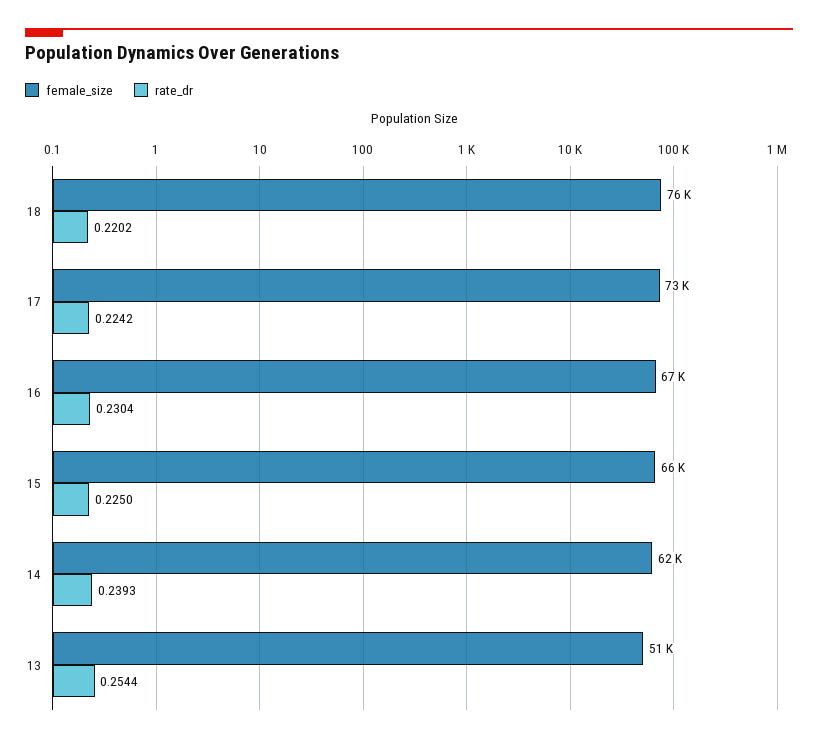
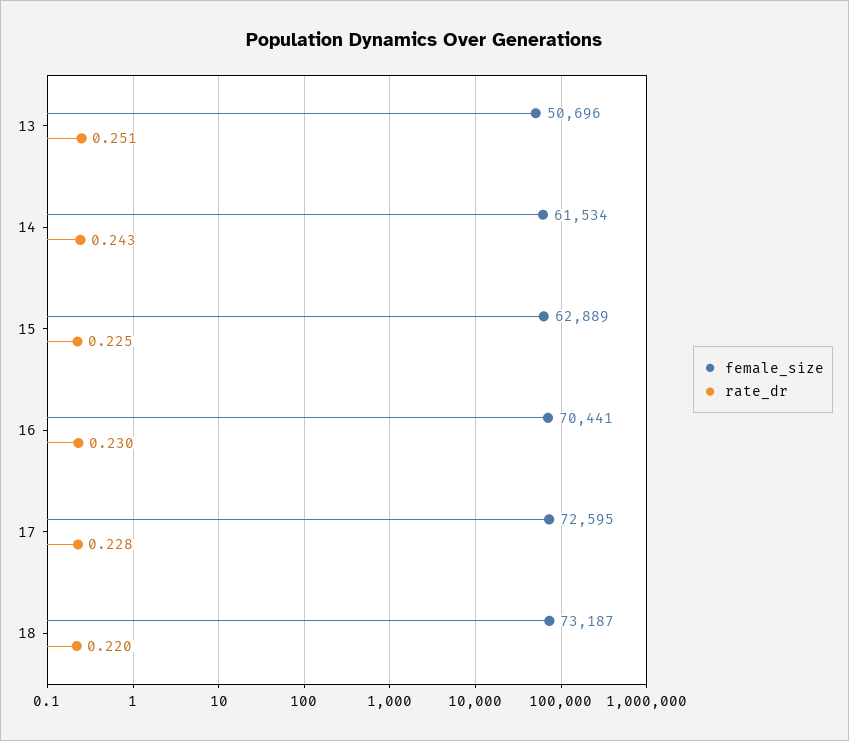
female_size, 18: 76000 -> 73187
rate_dr, 17: 0.2242 -> 0.228
female_size, 16: 67000 -> 70441
female_size, 15: 66000 -> 62889
rate_dr, 14: 0.2393 -> 0.243
rate_dr, 13: 0.2544 -> 0.251

